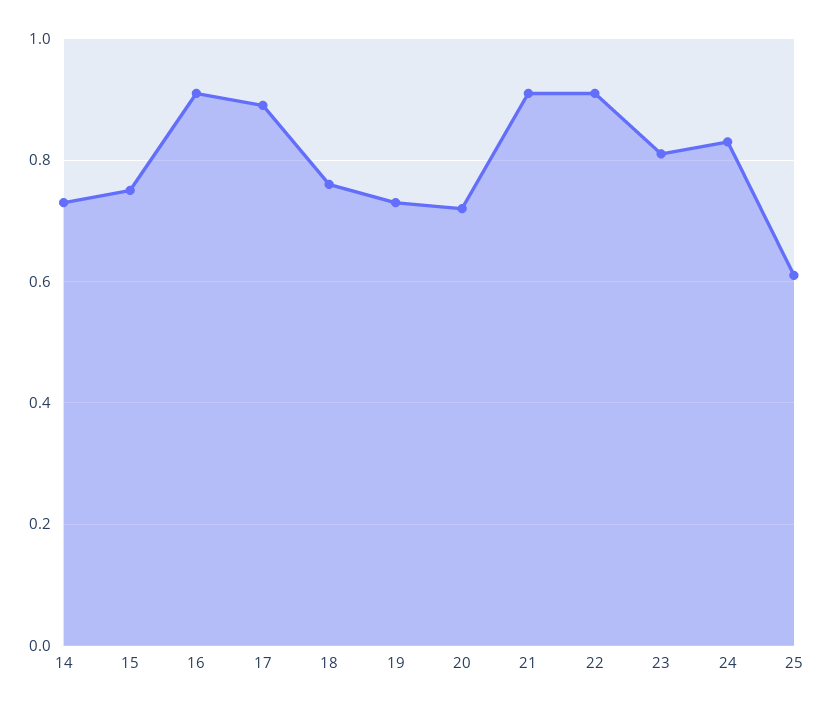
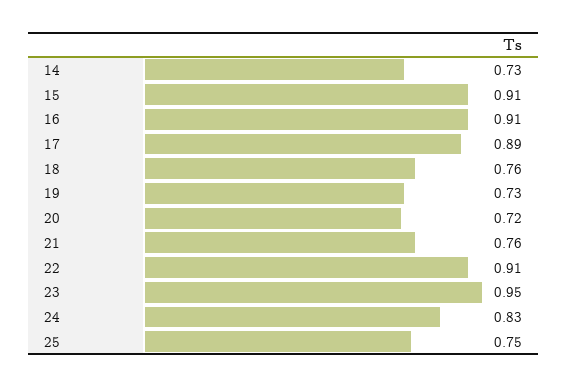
15: 0.75 -> 0.91
21: 0.9 -> 0.76
23: 0.8 -> 0.95
25: 0.6 -> 0.75

